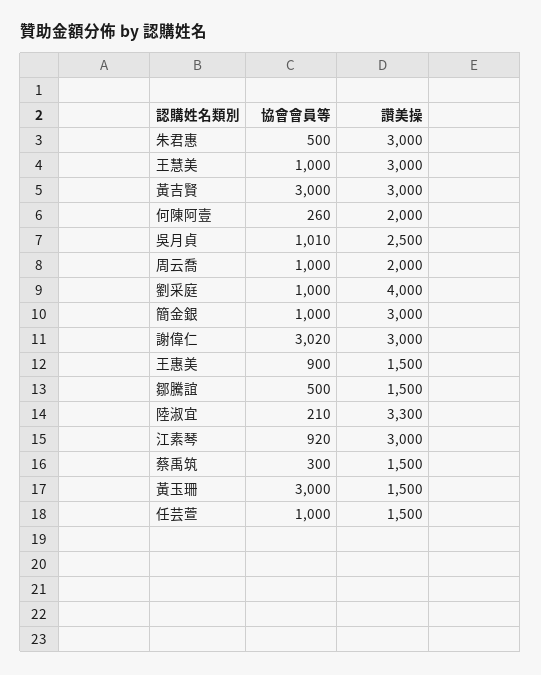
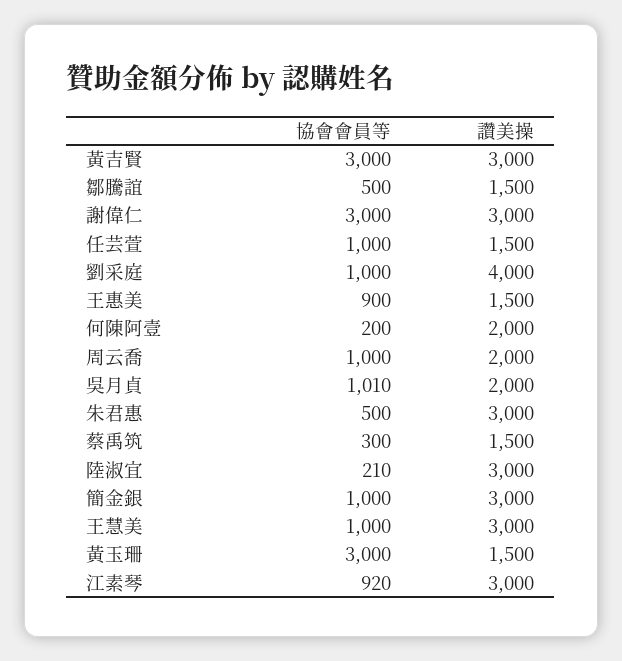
協會會員等, 何陳阿壹: 260 -> 200
讚美操, 吳月貞: 2500 -> 2000
協會會員等, 謝偉仁: 3020 -> 3000
讚美操, 陸淑宜: 3300 -> 3000

